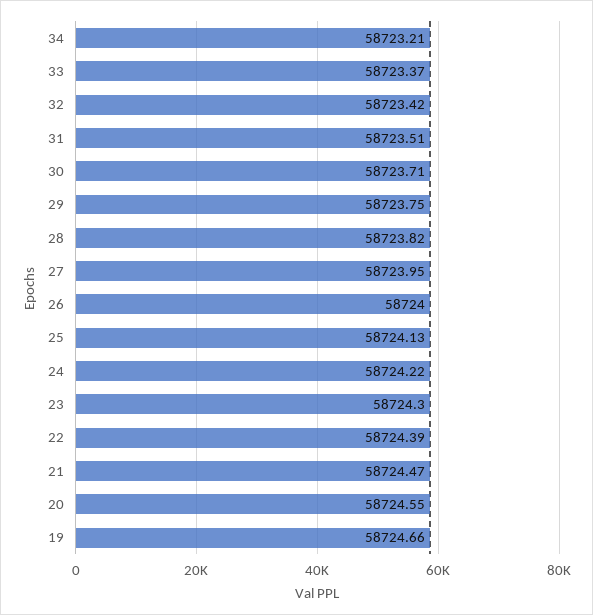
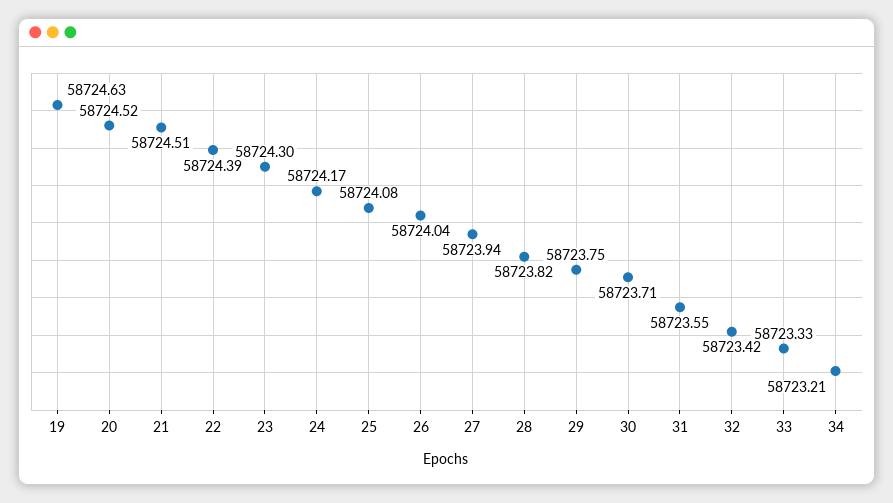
33: 58723.37 -> 58723.33
31: 58723.51 -> 58723.55
27: 58723.95 -> 58723.94
26: 58724 -> 58724.04
25: 58724.13 -> 58724.08
24: 58724.22 -> 58724.17
21: 58724.47 -> 58724.51
20: 58724.55 -> 58724.52
19: 58724.66 -> 58724.63

